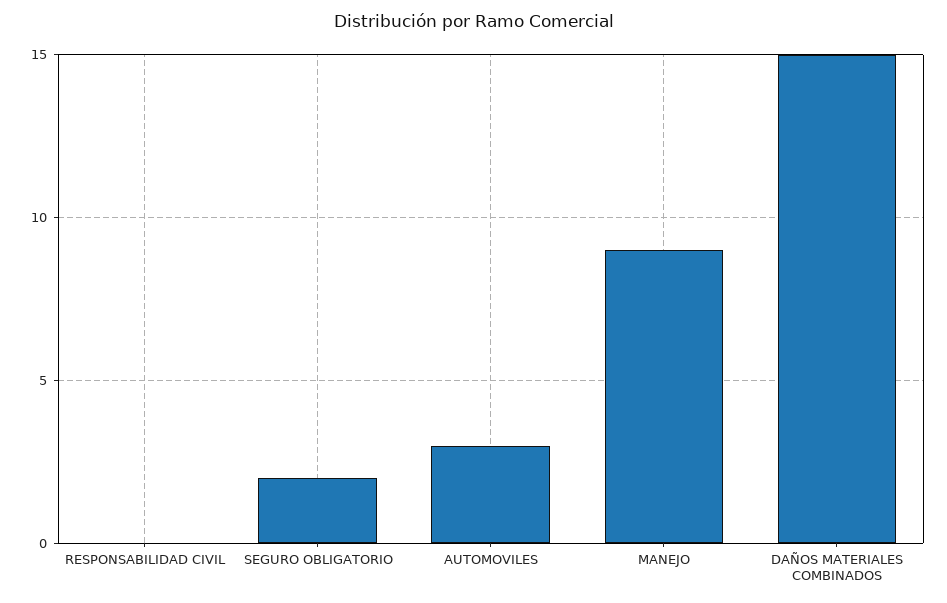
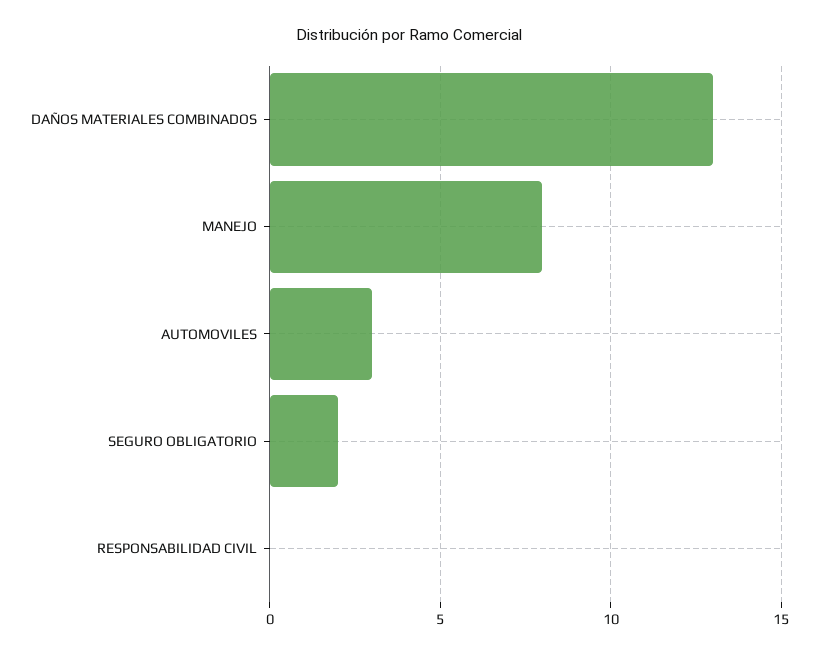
MANEJO: 9 -> 8
DAÑOS MATERIALES COMBINADOS: 15 -> 13

